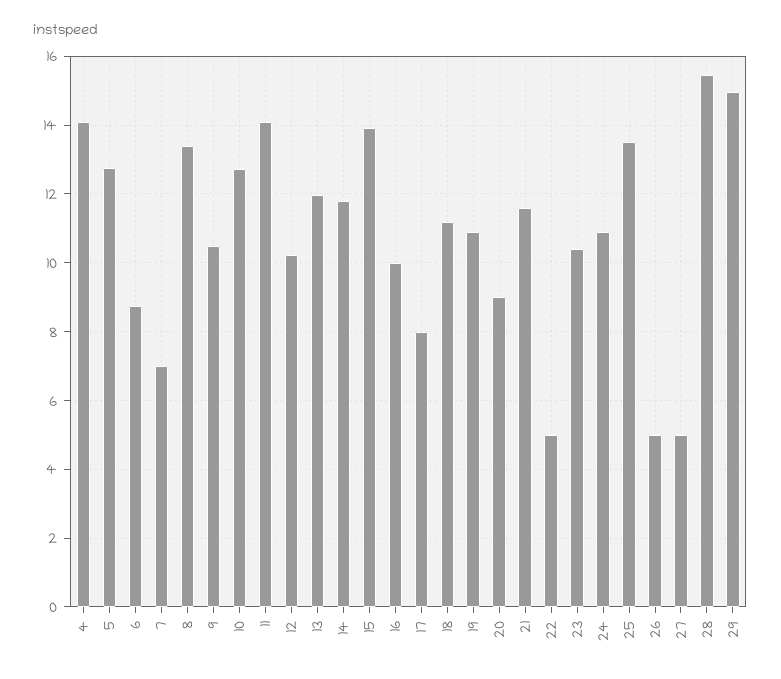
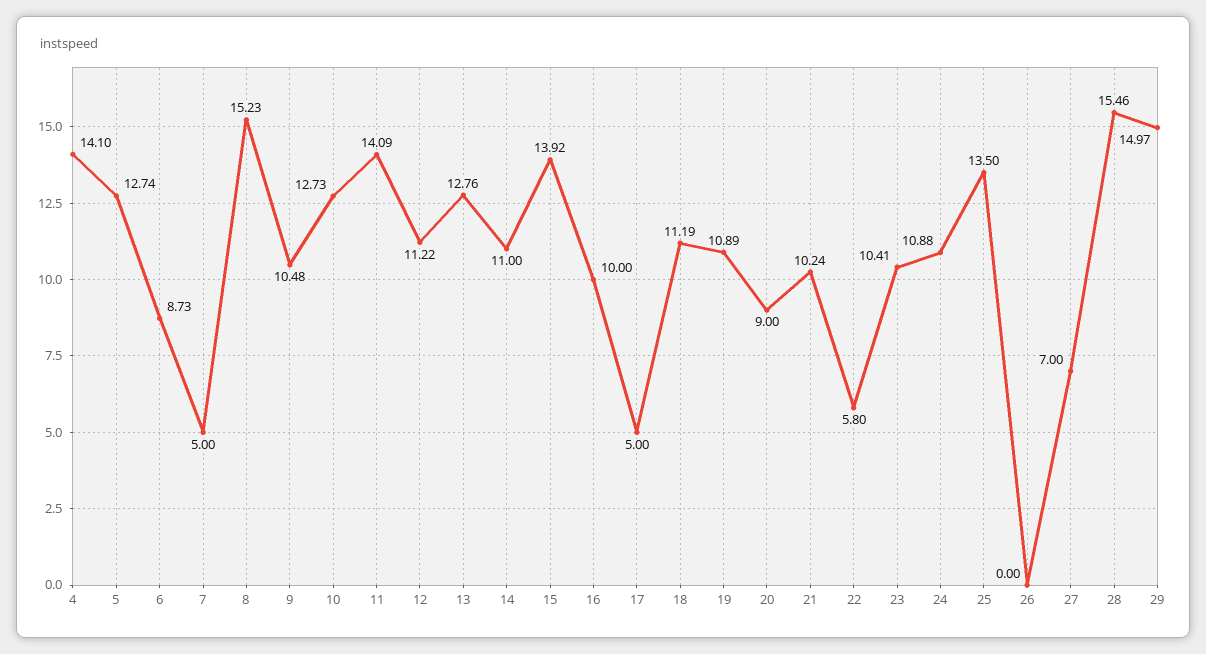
7: 7 -> 5
8: 13.4 -> 15.23
12: 10.2 -> 11.22
13: 12 -> 12.76
14: 11.8 -> 11
17: 8 -> 5
21: 11.6 -> 10.24
22: 5 -> 5.8
26: 5 -> 0
27: 5 -> 7

